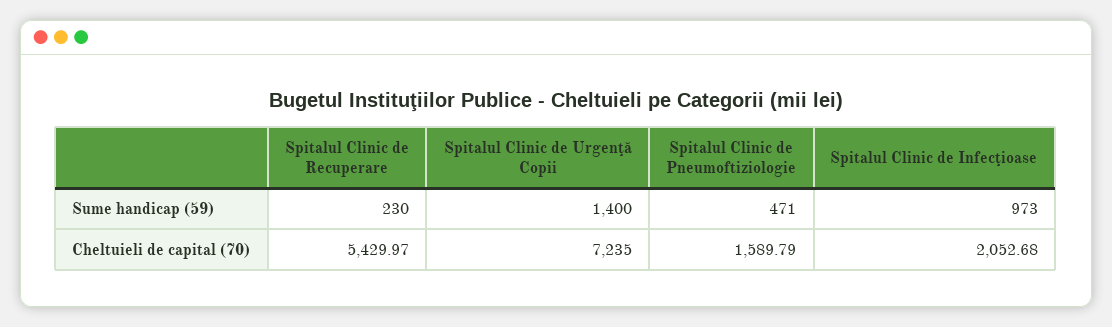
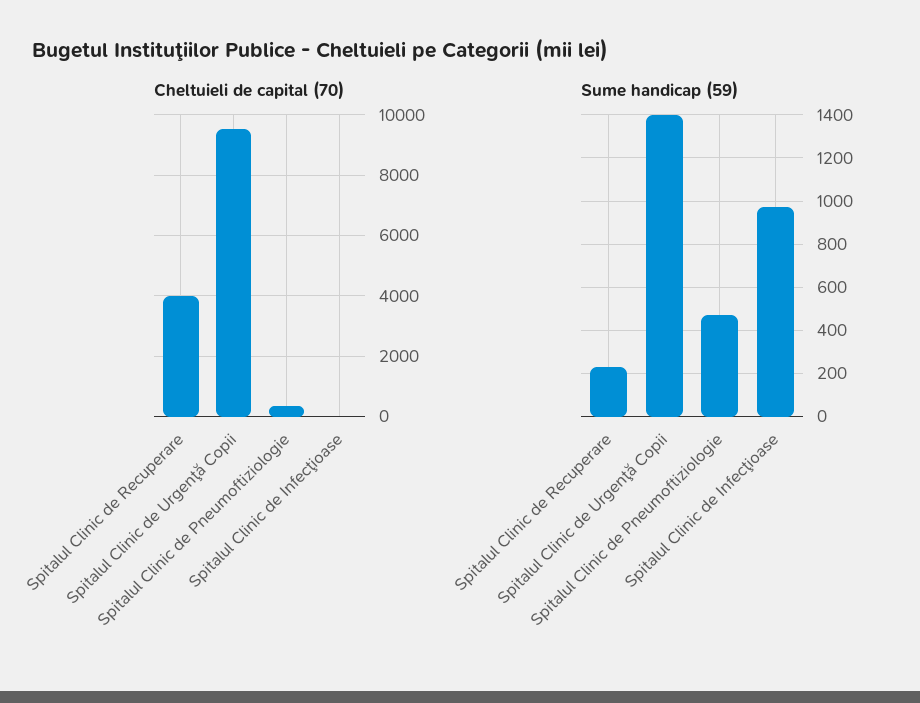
Cheltuieli de capital (70), Spitalul Clinic de Recuperare: 5429.97 -> 4000
Cheltuieli de capital (70), Spitalul Clinic de Urgenţă Copii: 7235 -> 9600
Cheltuieli de capital (70), Spitalul Clinic de Pneumoftiziologie: 1589.79 -> 400
Cheltuieli de capital (70), Spitalul Clinic de Infecţioase: 2052.68 -> 0

